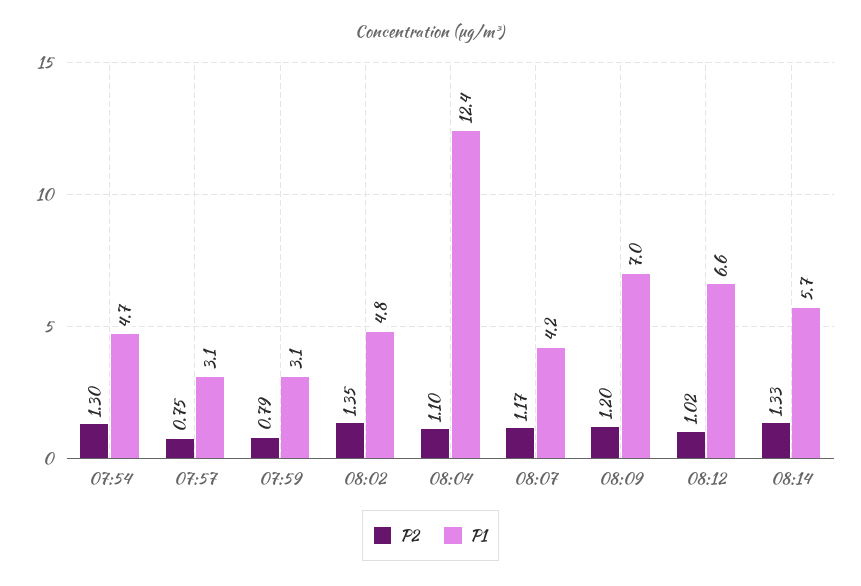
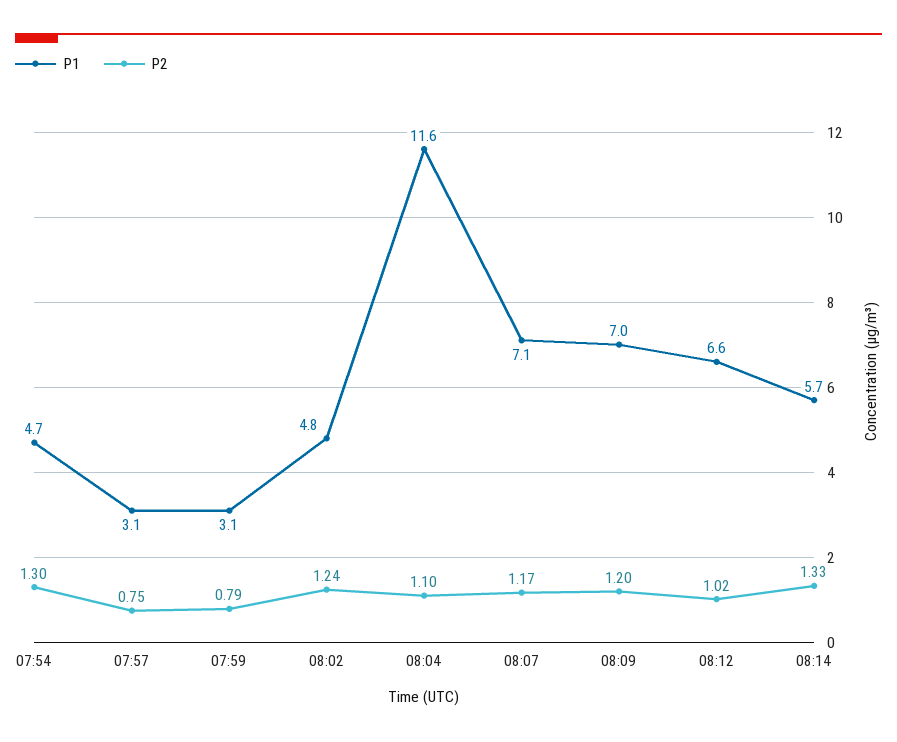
P2, 08:02: 1.35 -> 1.24
P1, 08:04: 12.4 -> 11.6
P1, 08:07: 4.2 -> 7.1

